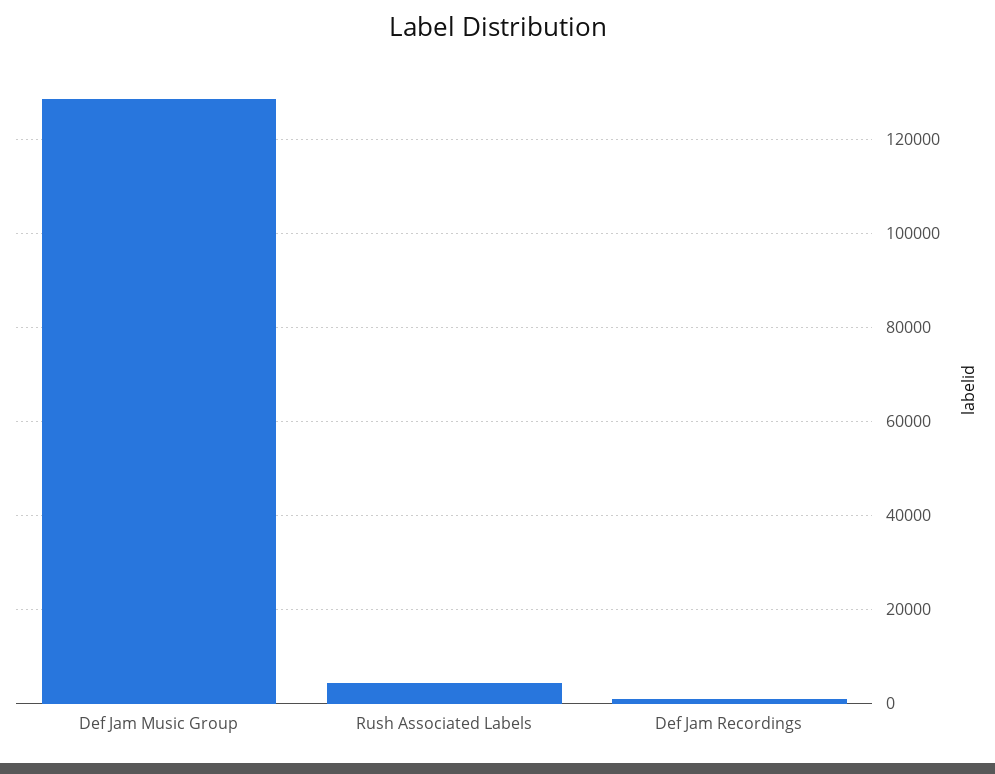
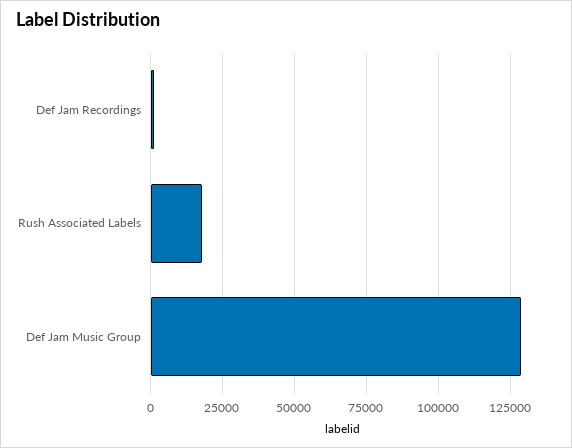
Rush Associated Labels: 4000 -> 17500

